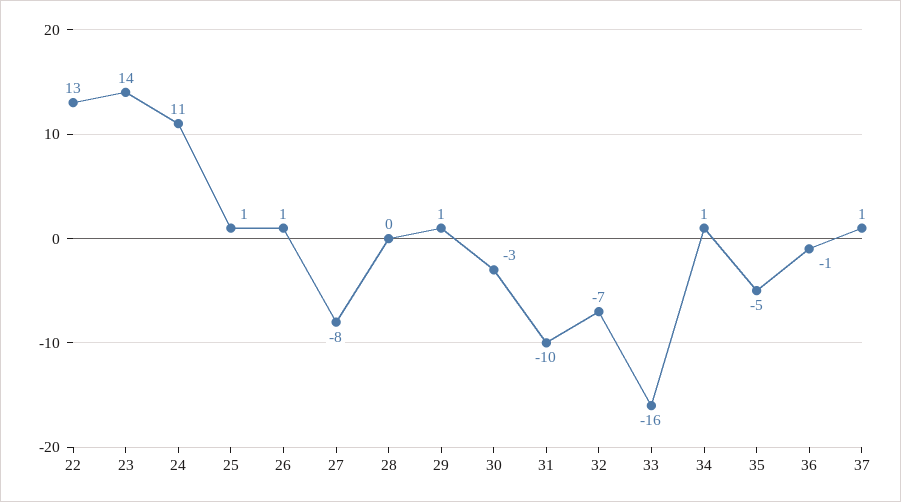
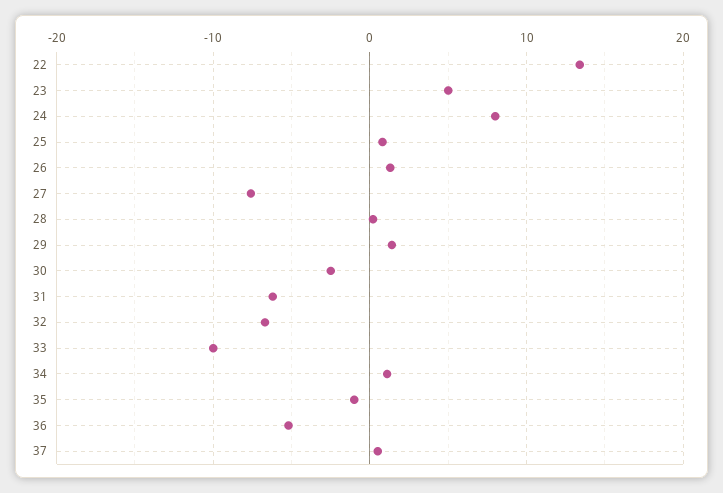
23: 14 -> 5
24: 11 -> 8
31: -10 -> -6
33: -16 -> -10
35: -5 -> -1
36: -1 -> -5

